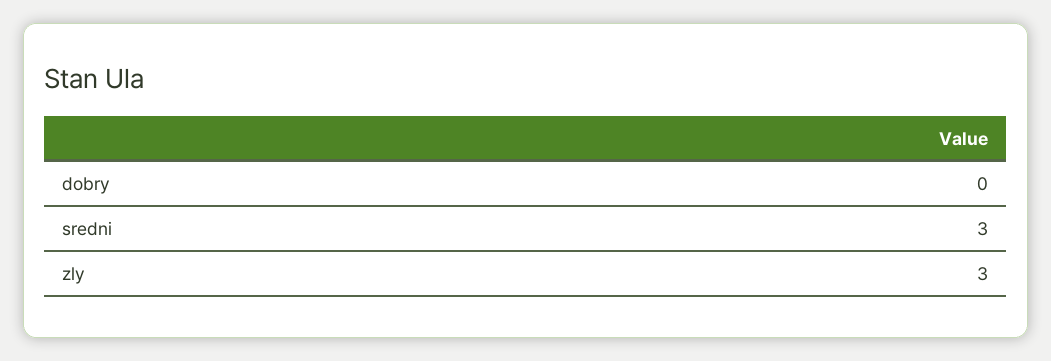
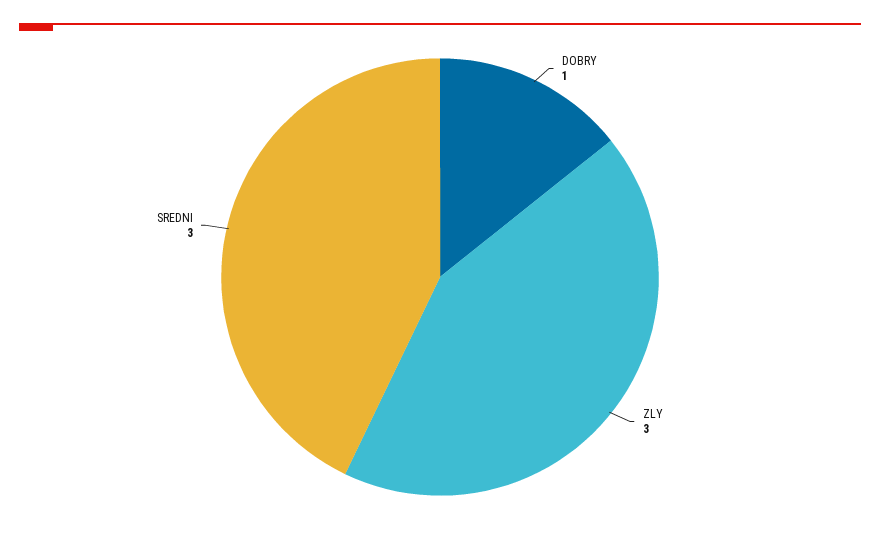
dobry: 0 -> 1

